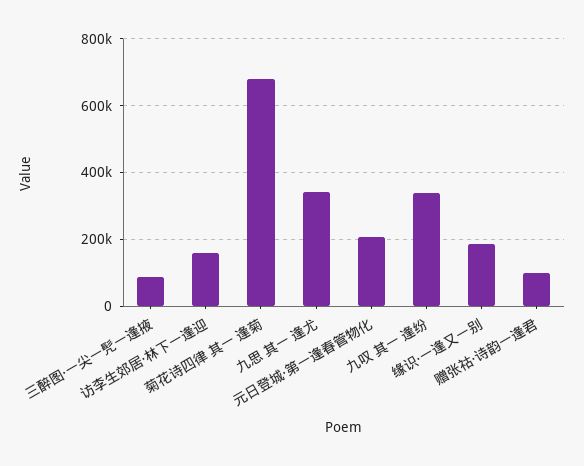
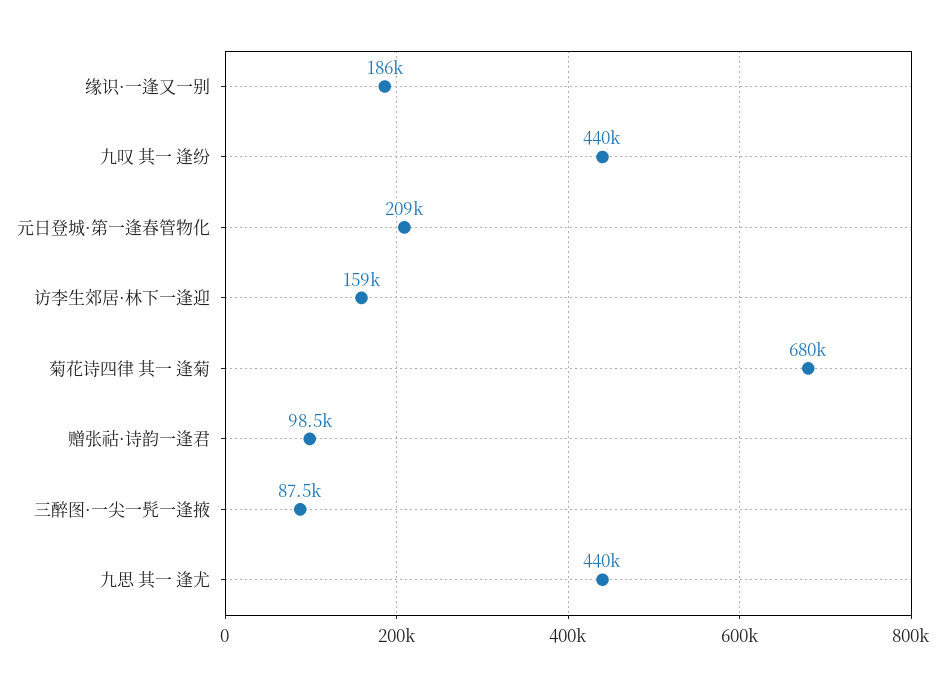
九思 其一 逢尤: 340000 -> 440000
九叹 其一 逢纷: 340000 -> 440000

